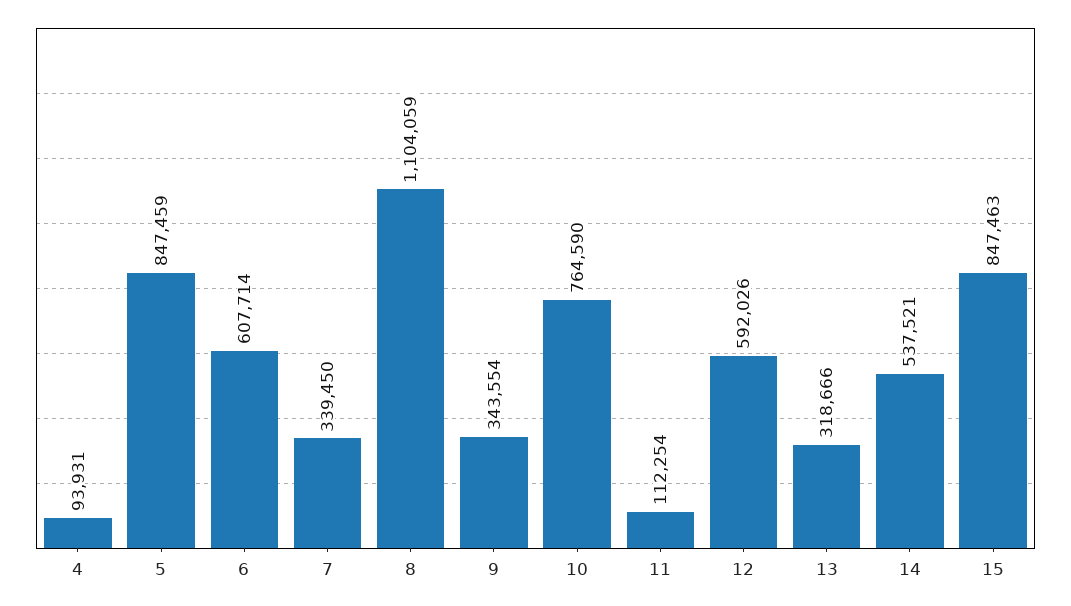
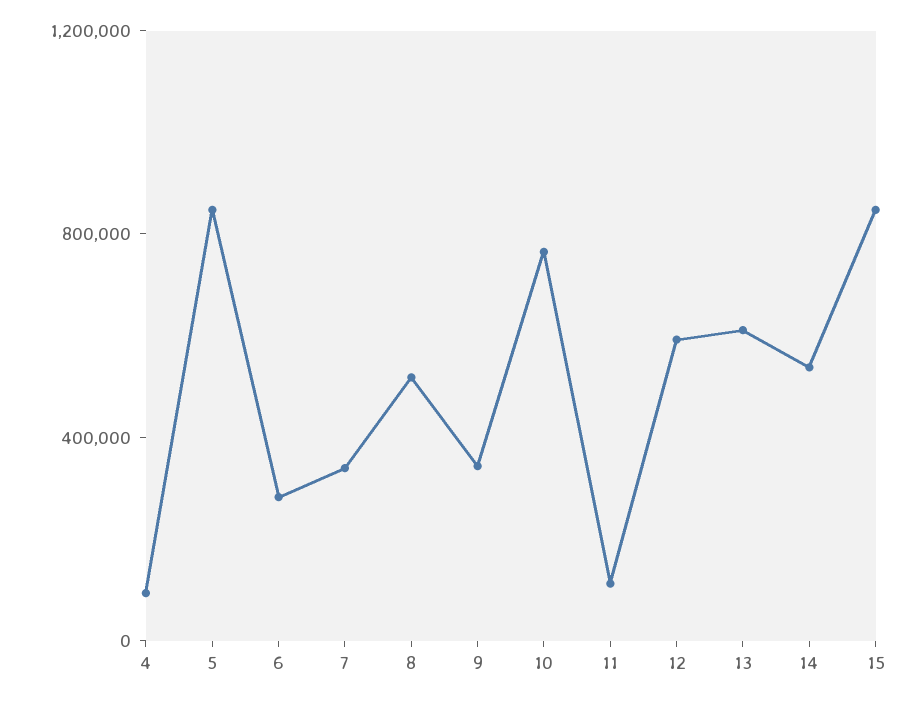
6: 607714 -> 300000
8: 1104059 -> 500000
13: 318666 -> 600000

